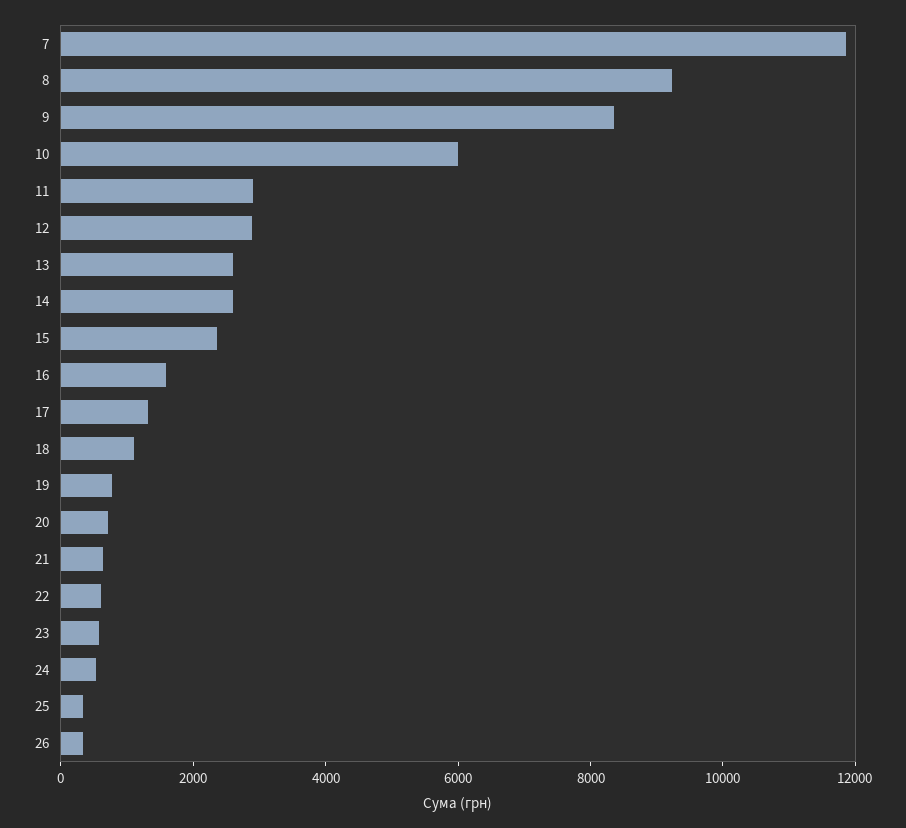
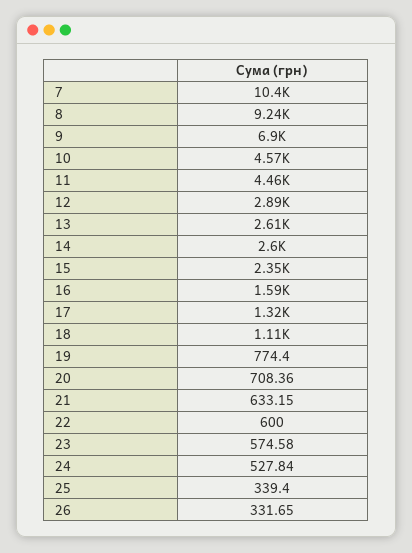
7: 12000 -> 10400
9: 8500 -> 6900
10: 6000 -> 4570
11: 3000 -> 4460

